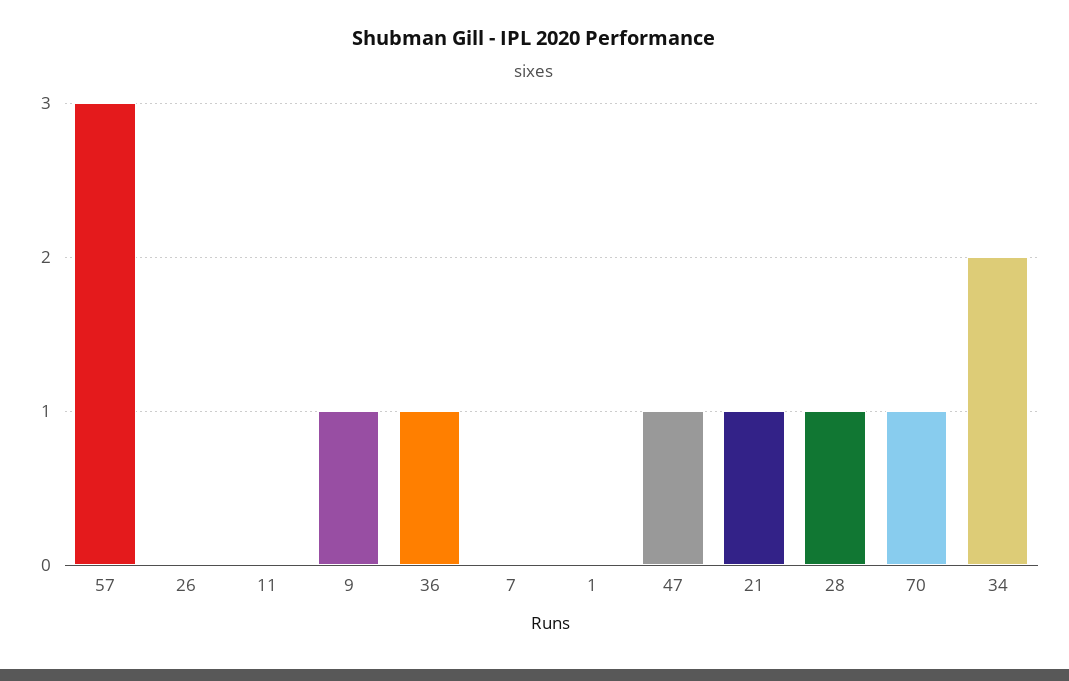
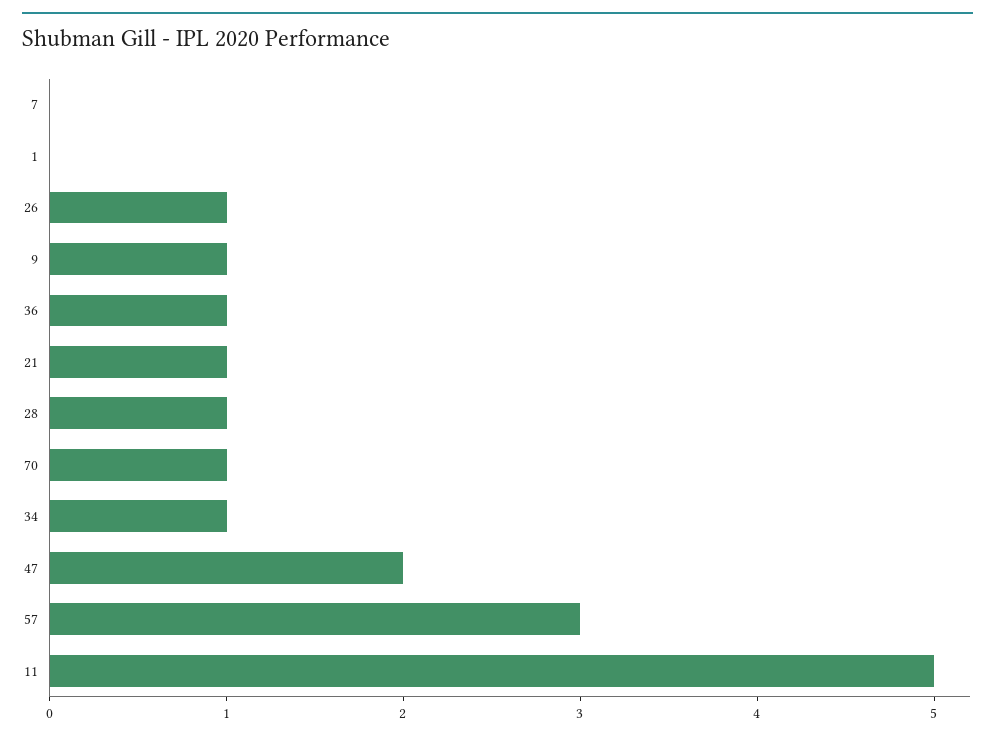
26: 0 -> 1
11: 0 -> 5
47: 1 -> 2
34: 2 -> 1

